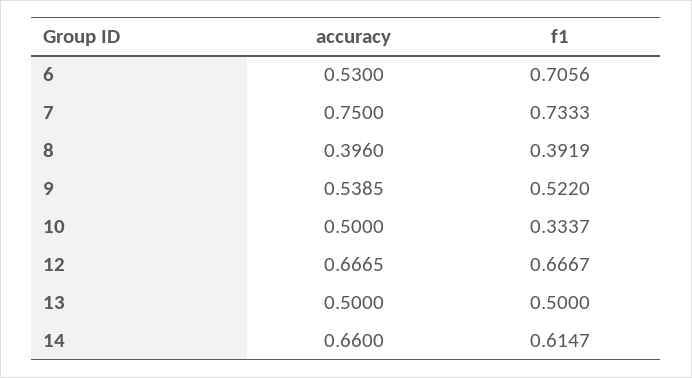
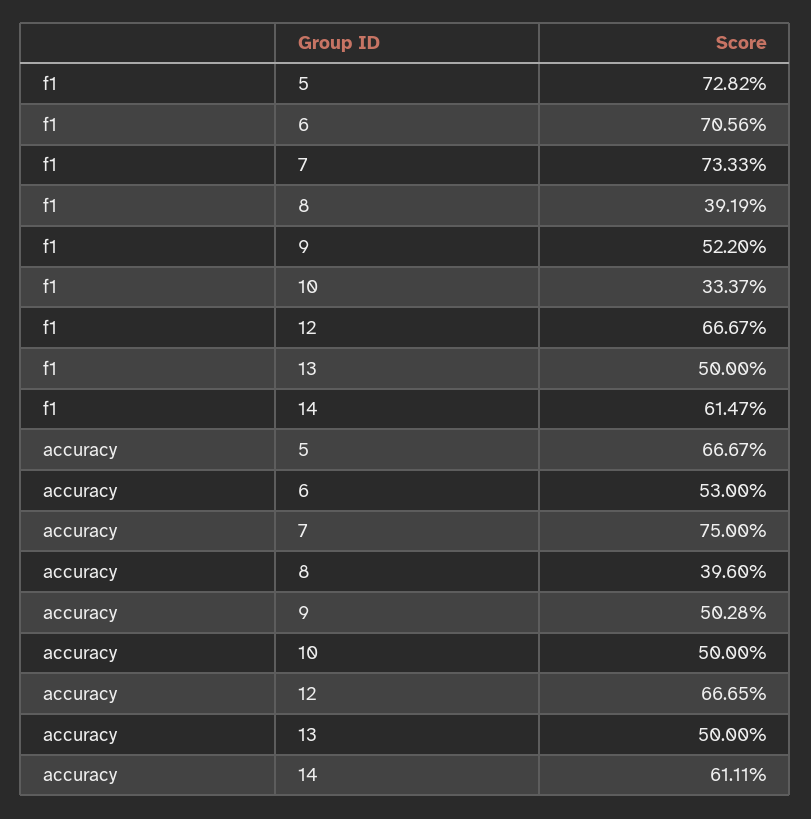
accuracy, 9: 0.5385 -> 0.5028
accuracy, 14: 0.66 -> 0.6111
f1, 5: none -> 0.7282
accuracy, 5: none -> 0.6667

